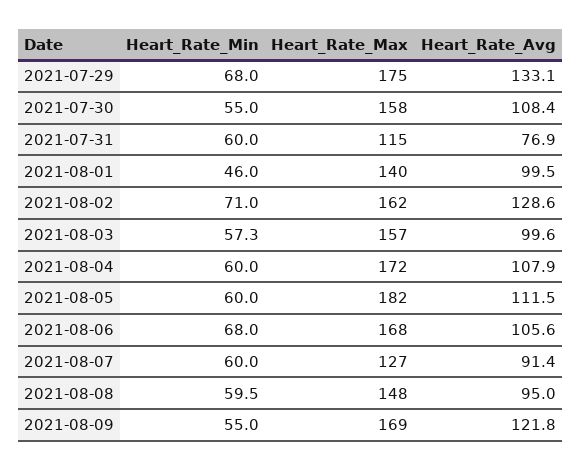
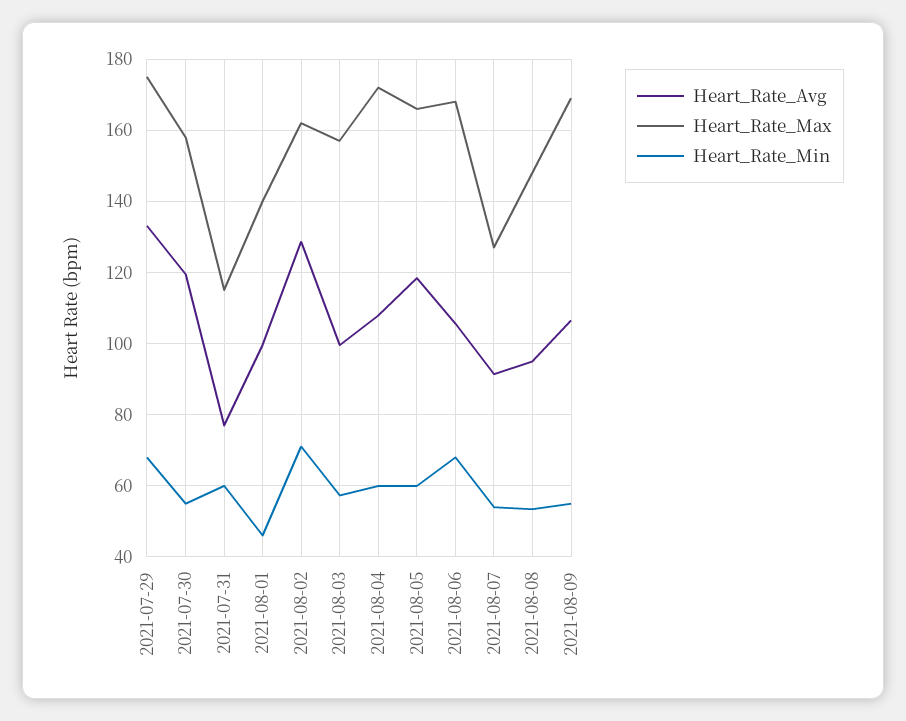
Heart_Rate_Avg, 2021-07-30: 108.4 -> 120
Heart_Rate_Max, 2021-08-05: 182 -> 166
Heart_Rate_Avg, 2021-08-05: 111.5 -> 118
Heart_Rate_Min, 2021-08-07: 60 -> 54
Heart_Rate_Min, 2021-08-08: 59.5 -> 54
Heart_Rate_Avg, 2021-08-09: 121.8 -> 106

